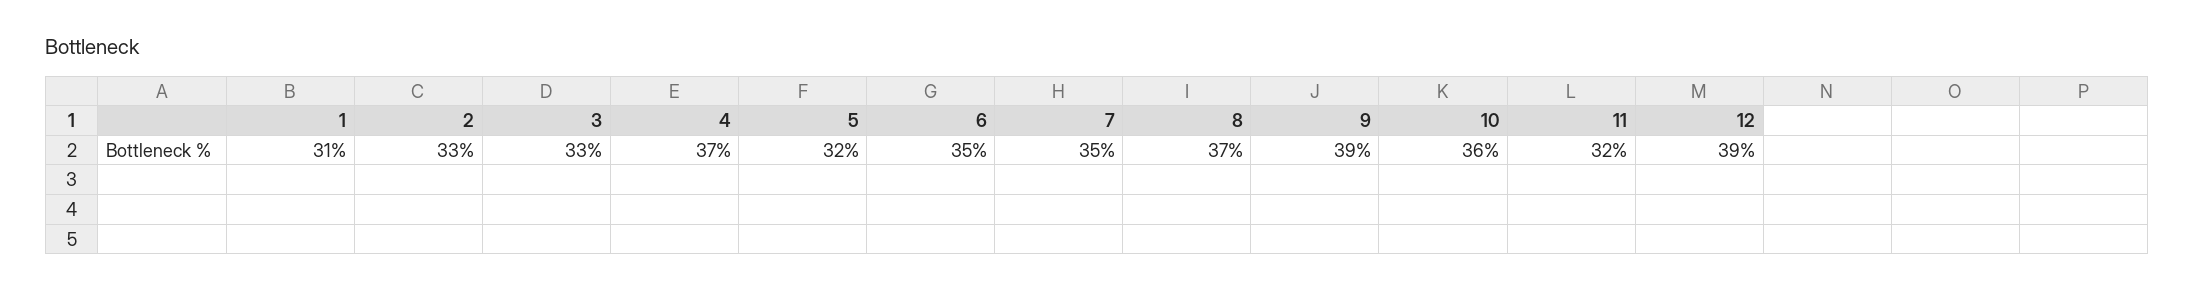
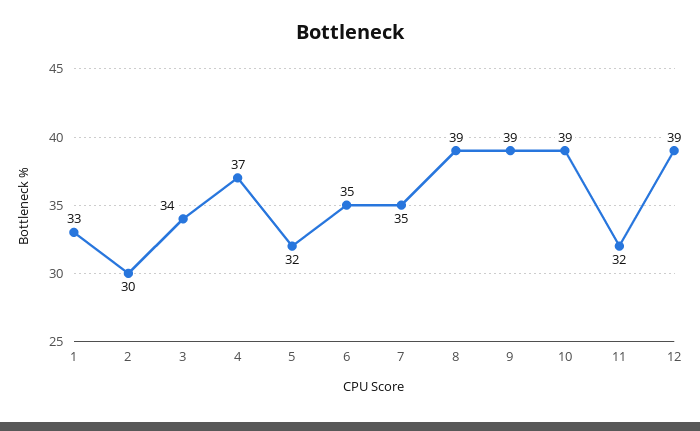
1: 31 -> 33
2: 33 -> 30
3: 33 -> 34
8: 37 -> 39
10: 36 -> 39

